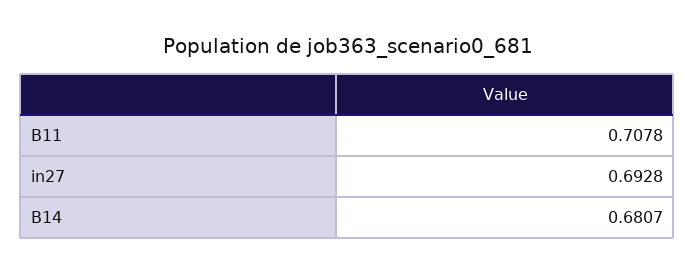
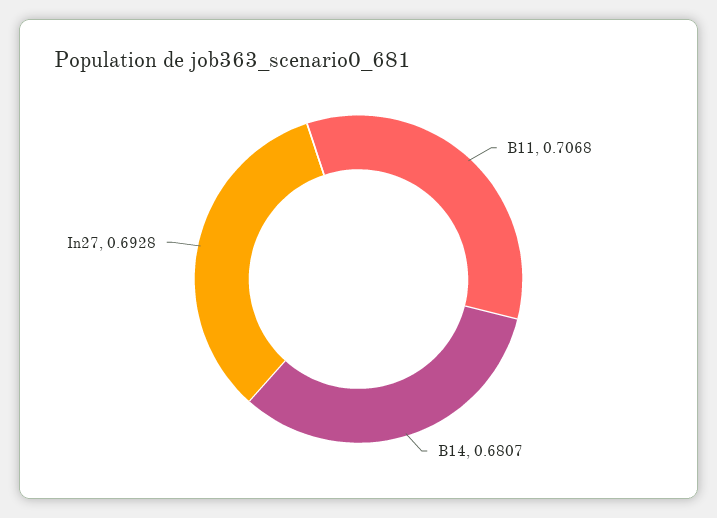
B11: 0.7078 -> 0.7068

